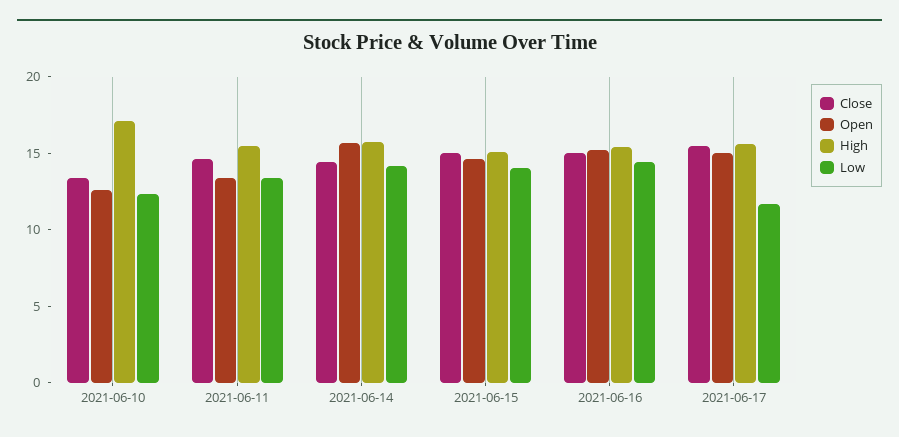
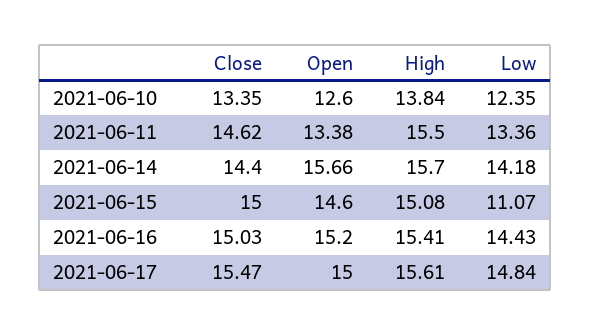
High, 2021-06-10: 17 -> 13.84
Low, 2021-06-15: 14 -> 11.07
Low, 2021-06-17: 12 -> 14.84

